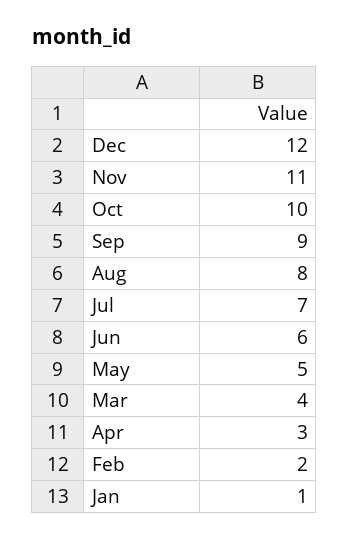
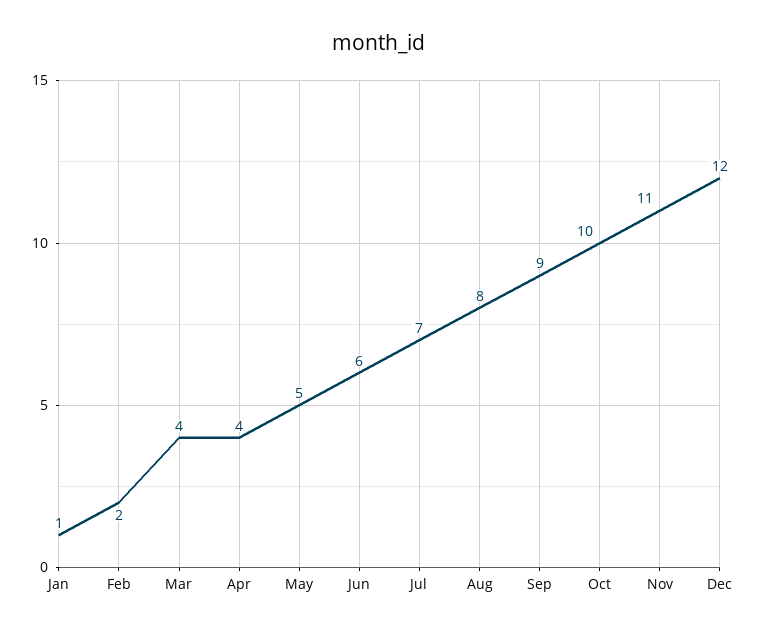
Apr: 3 -> 4

